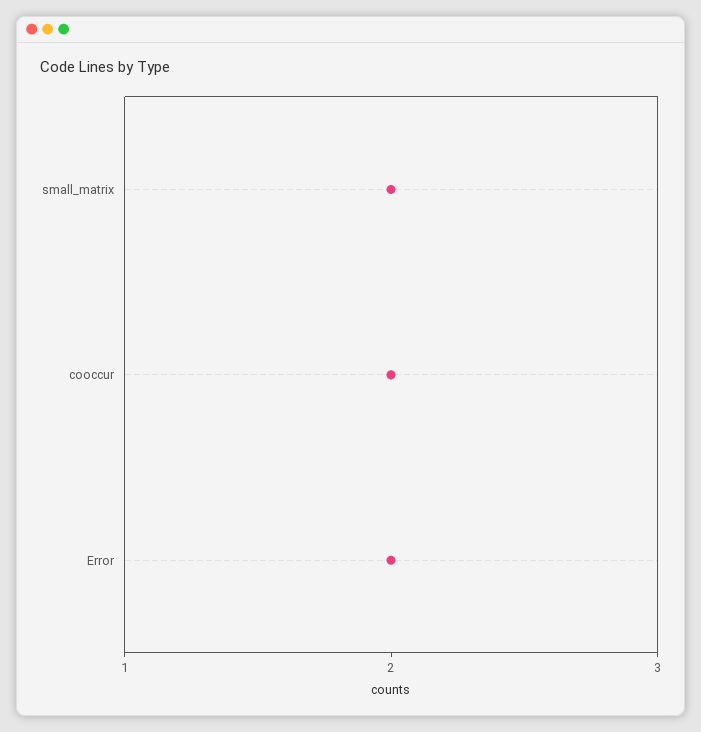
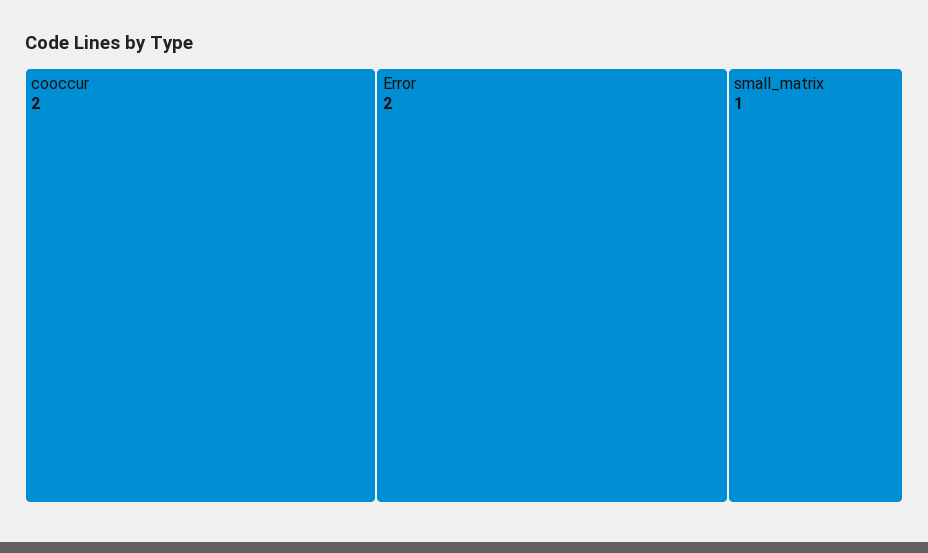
small_matrix: 2 -> 1

